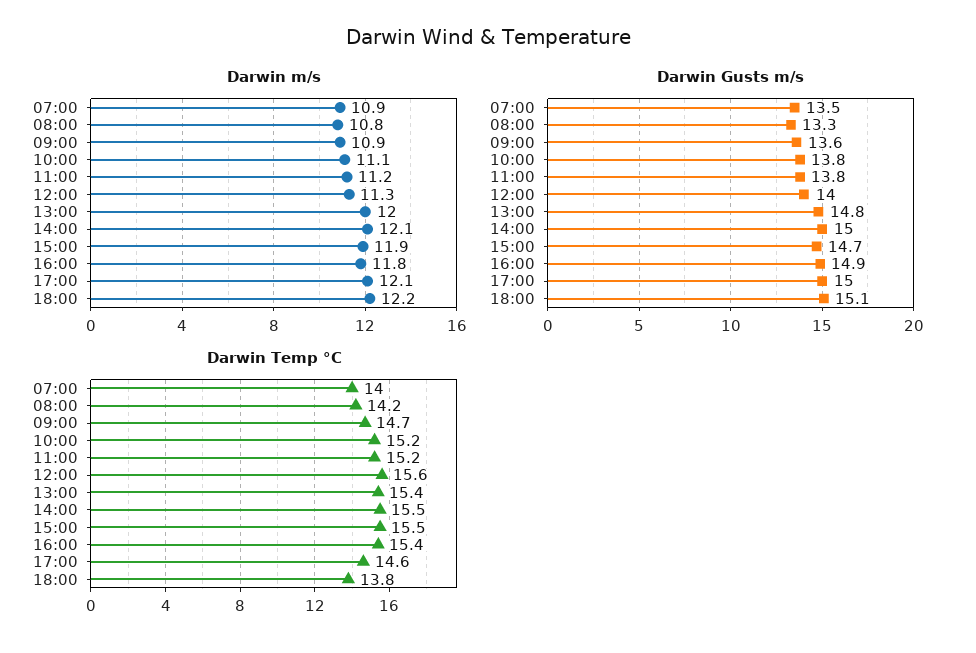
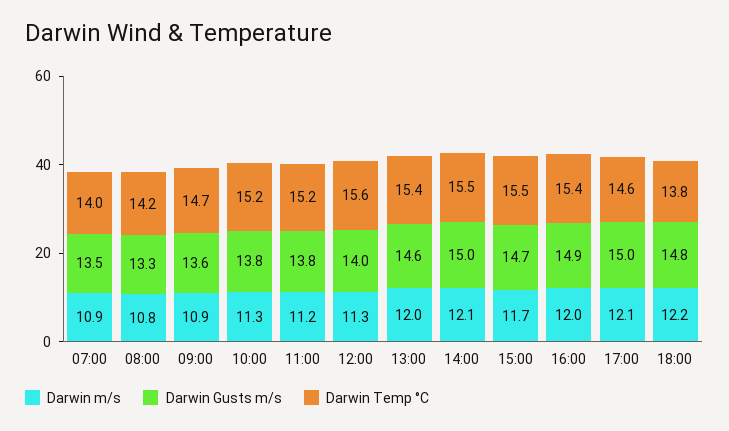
Darwin m/s, 10:00: 11.1 -> 11.3
Darwin m/s, 15:00: 11.9 -> 11.7
Darwin m/s, 16:00: 11.8 -> 12
Darwin Gusts m/s, 13:00: 14.8 -> 14.6
Darwin Gusts m/s, 18:00: 15.1 -> 14.8

